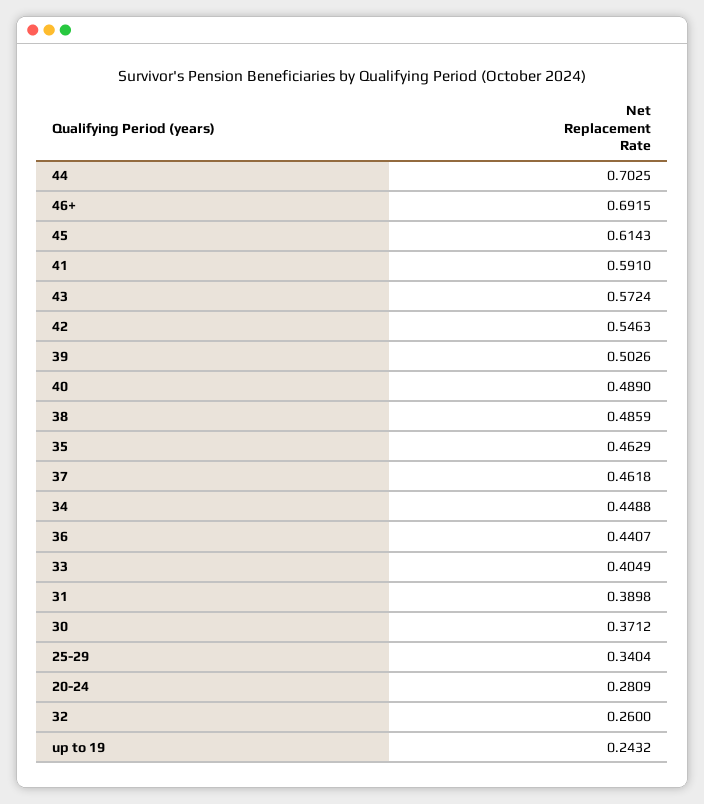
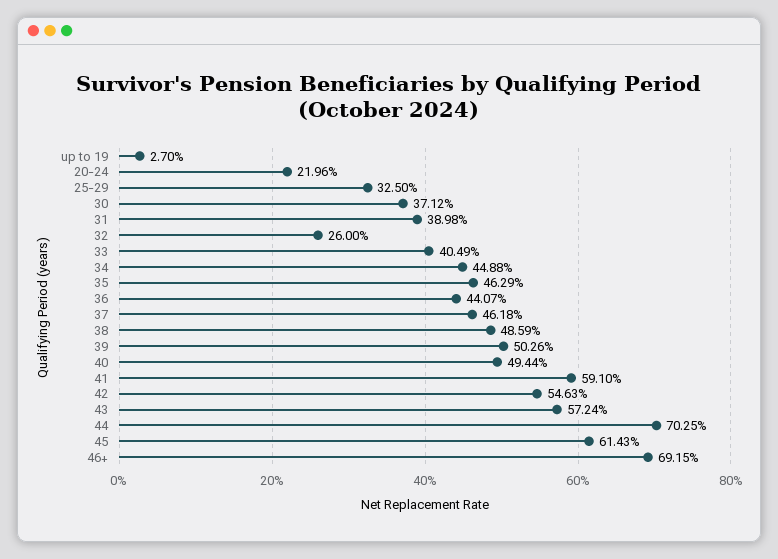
40: 0.489 -> 0.4944
25-29: 0.3404 -> 0.325
20-24: 0.2809 -> 0.2196
up to 19: 0.2432 -> 0.027

